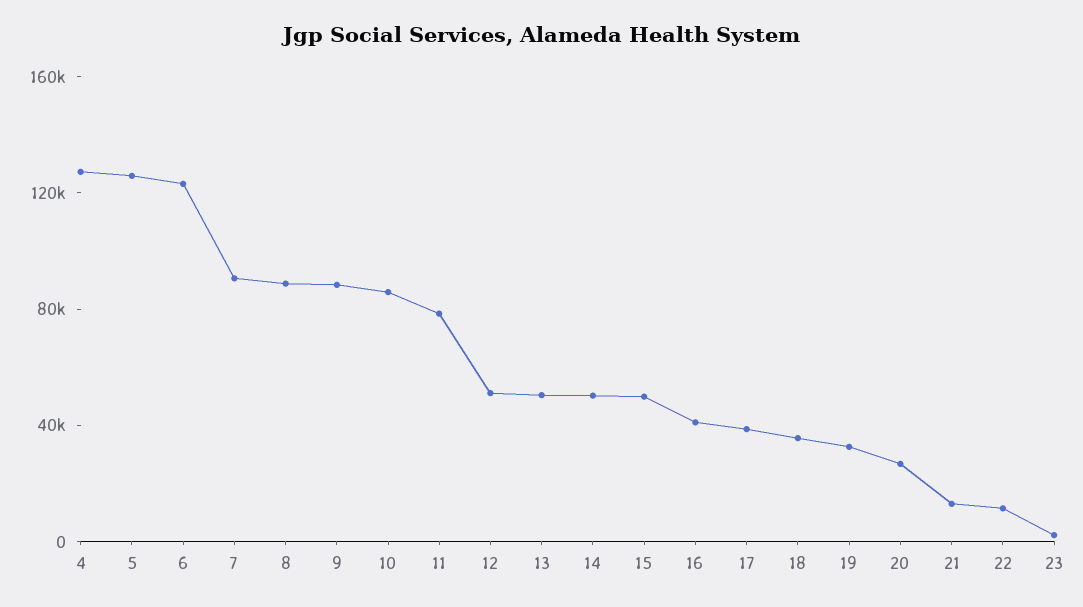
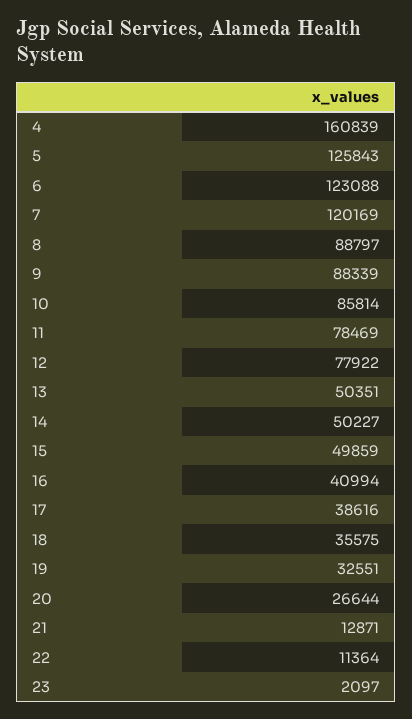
4: 130000 -> 160839
7: 90000 -> 120169
12: 50000 -> 77922

